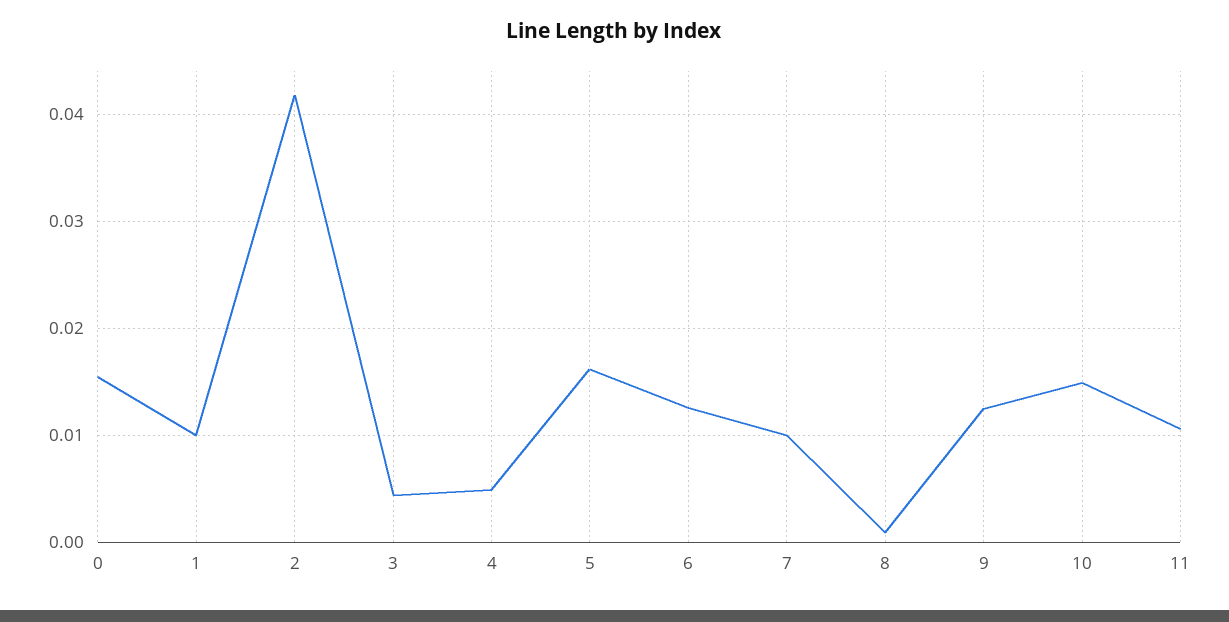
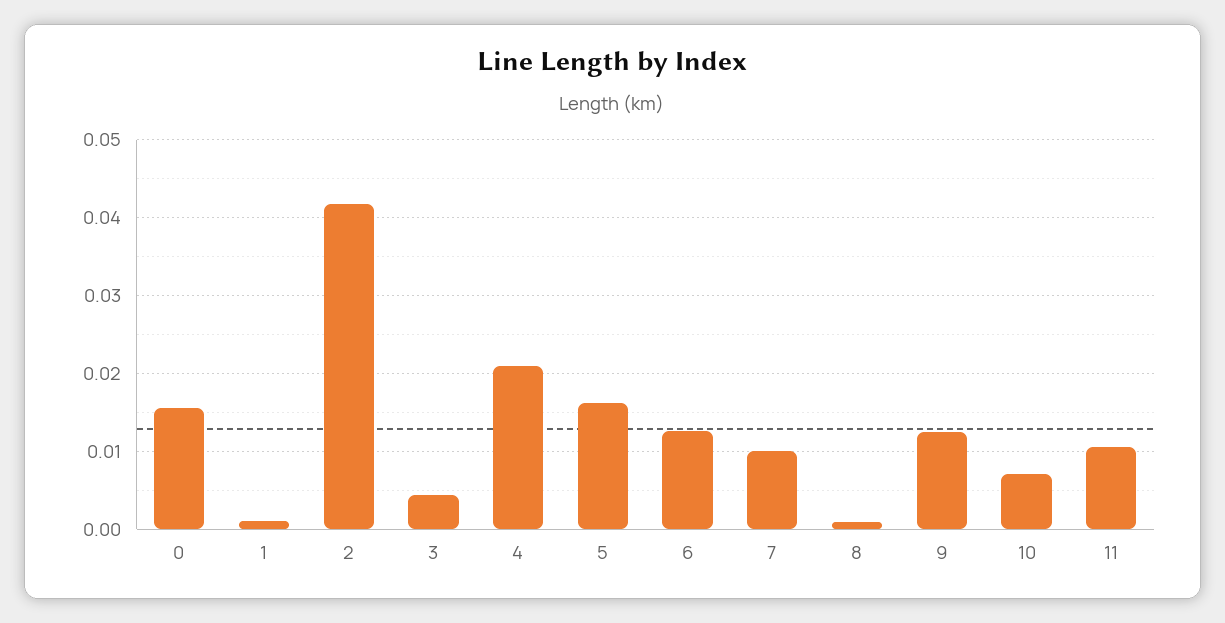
1: 0.01 -> 0.001
4: 0.005 -> 0.021
10: 0.015 -> 0.007

